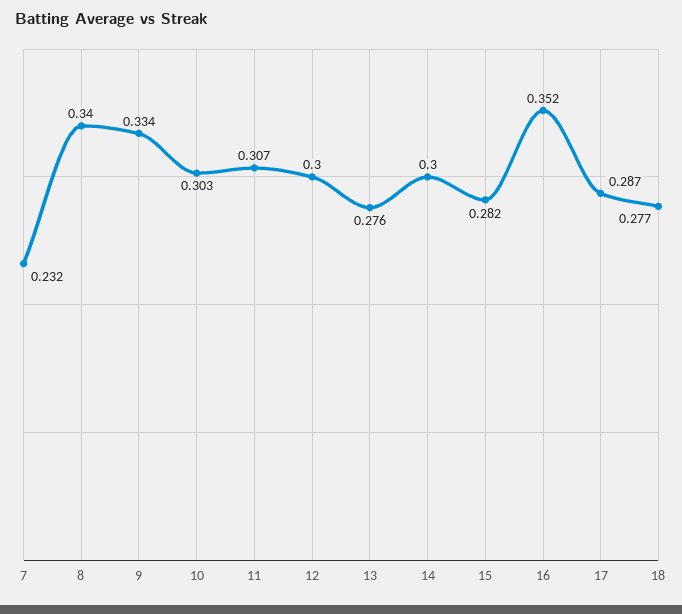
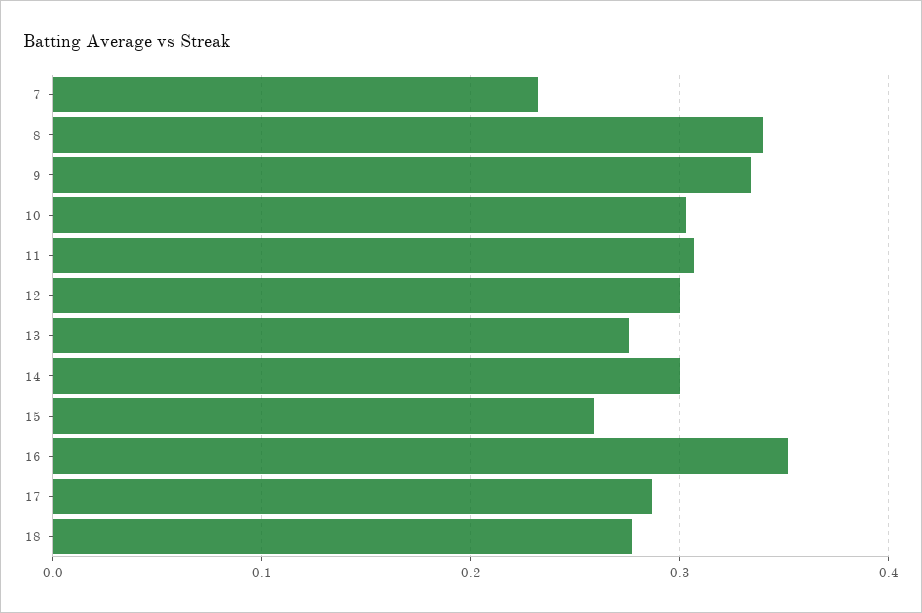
15: 0.282 -> 0.26

